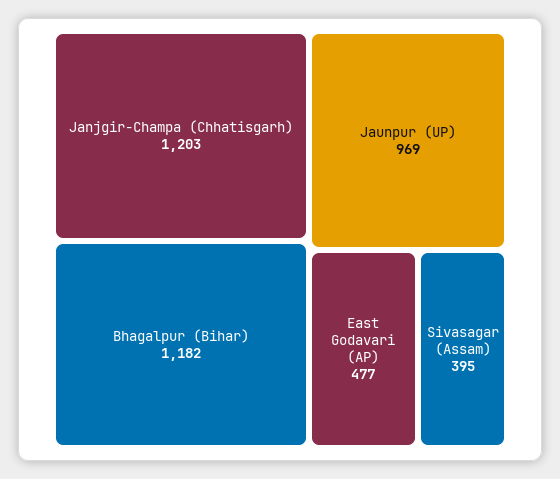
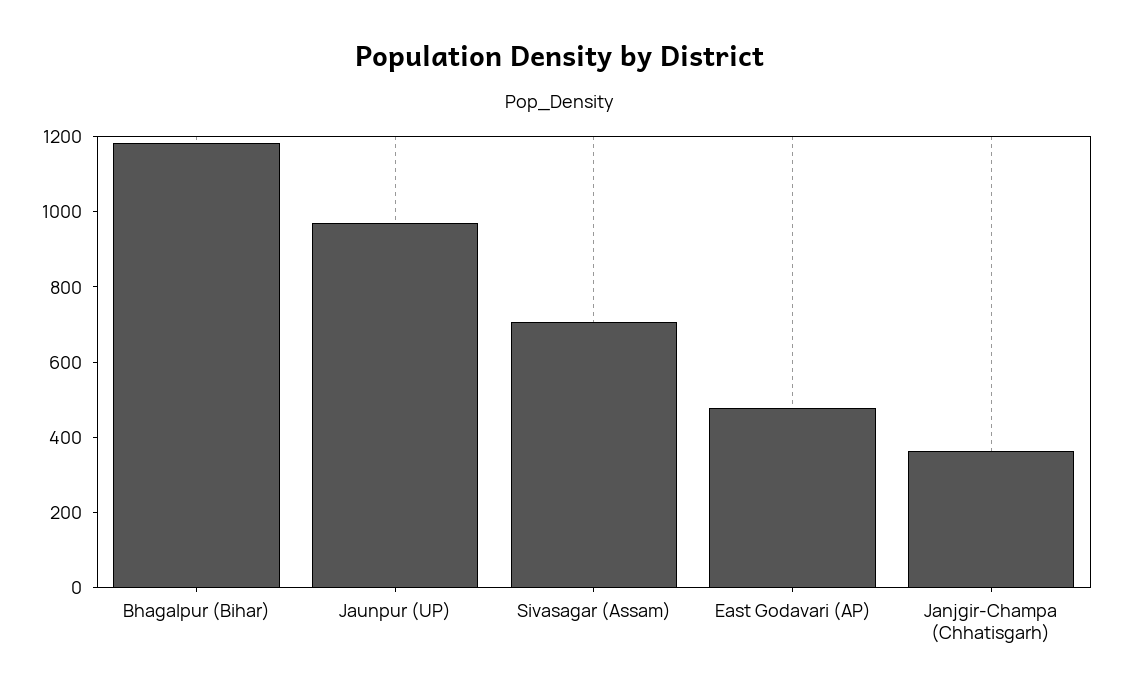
Janjgir-Champa (Chhatisgarh): 1203 -> 350
Sivasagar (Assam): 395 -> 700

